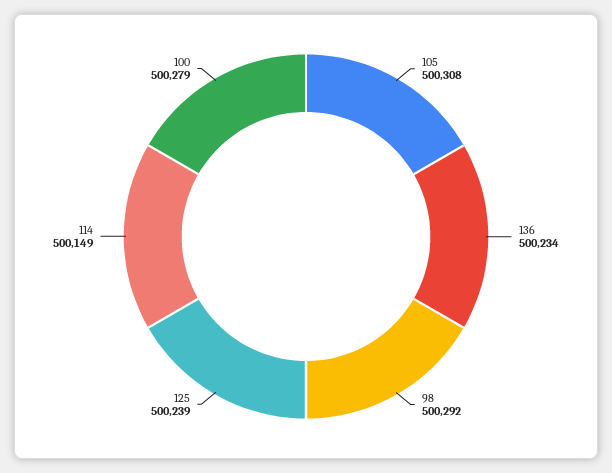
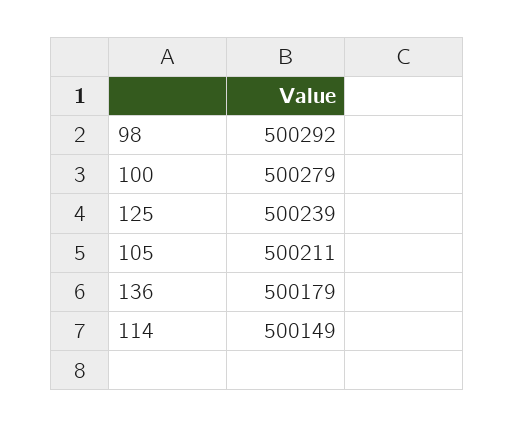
105: 500308 -> 500211
136: 500234 -> 500179

